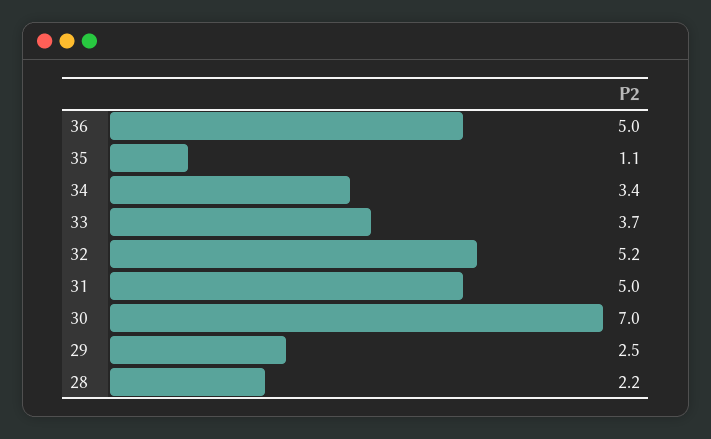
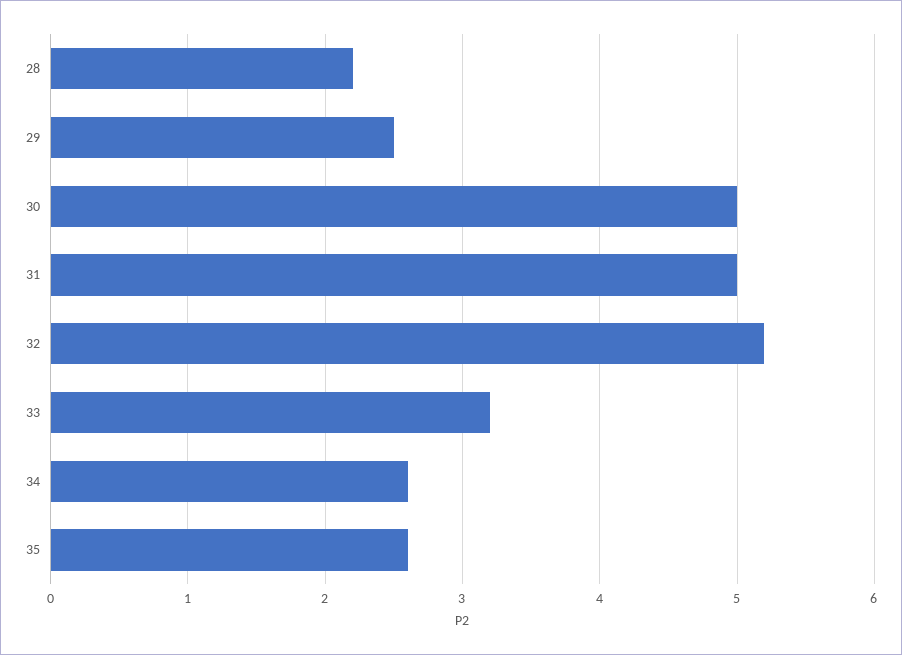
36: 5 -> none
35: 1.1 -> 2.6
34: 3.4 -> 2.6
33: 3.7 -> 3.2
30: 7 -> 5

